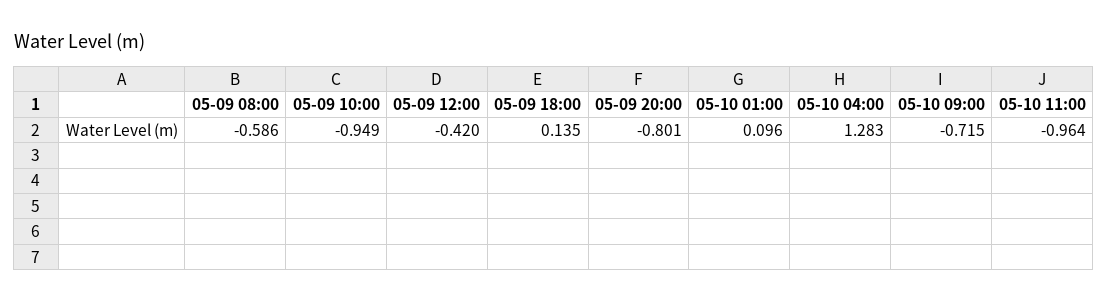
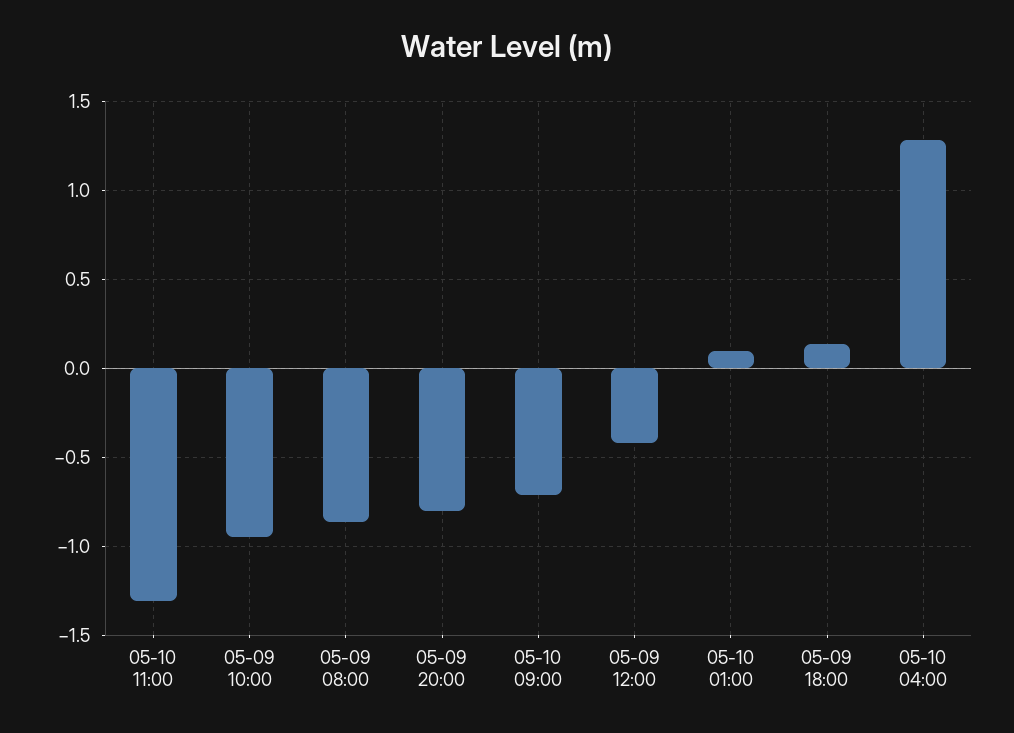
05-09 08:00: -0.586 -> -0.85
05-10 11:00: -0.964 -> -1.3

